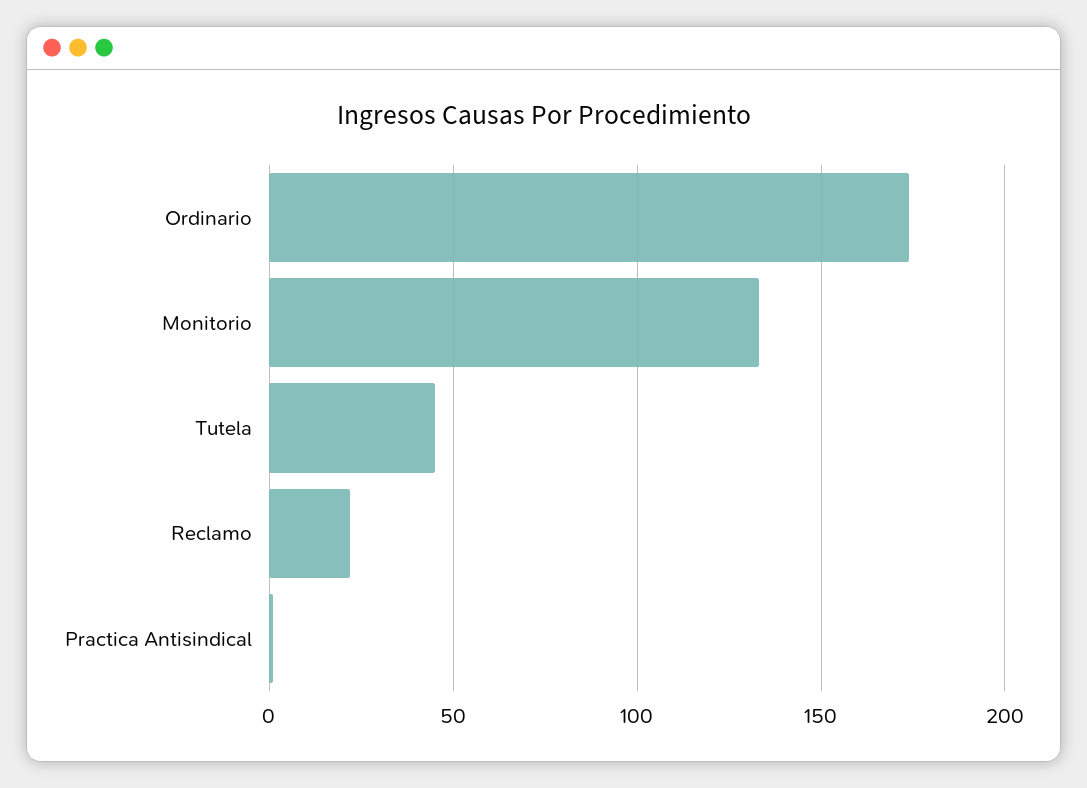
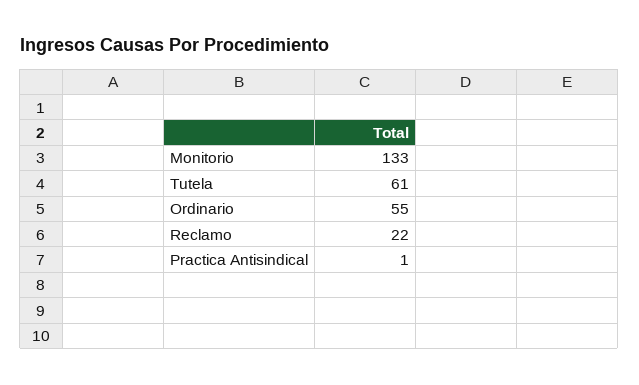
Ordinario: 175 -> 55
Tutela: 45 -> 61

